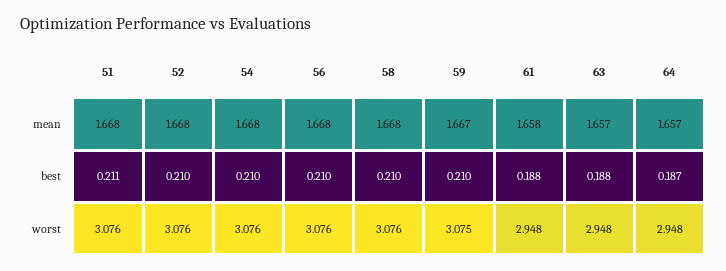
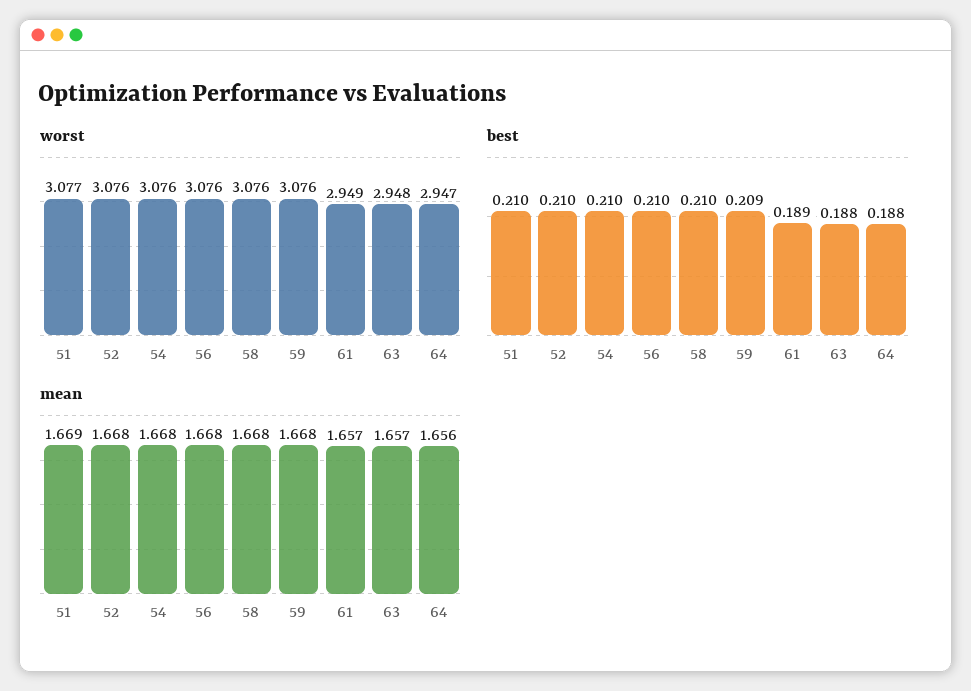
mean, 51: 1.668 -> 1.669
mean, 59: 1.667 -> 1.668
mean, 61: 1.658 -> 1.657
mean, 64: 1.657 -> 1.656
best, 51: 0.211 -> 0.21
best, 59: 0.21 -> 0.209
best, 61: 0.188 -> 0.189
best, 64: 0.187 -> 0.188
worst, 51: 3.076 -> 3.077
worst, 59: 3.075 -> 3.076
worst, 61: 2.948 -> 2.949
worst, 64: 2.948 -> 2.947

